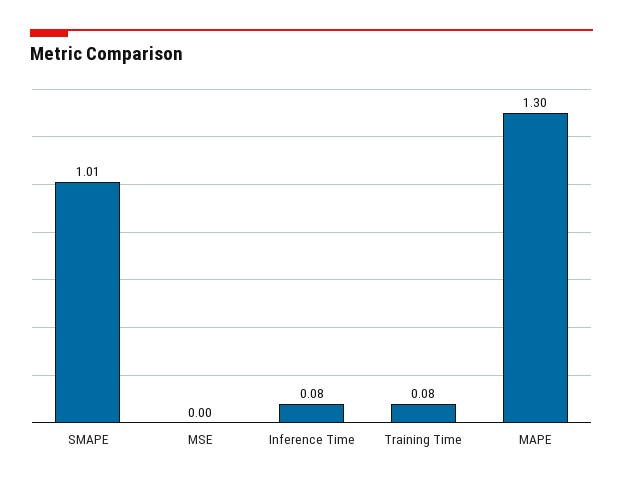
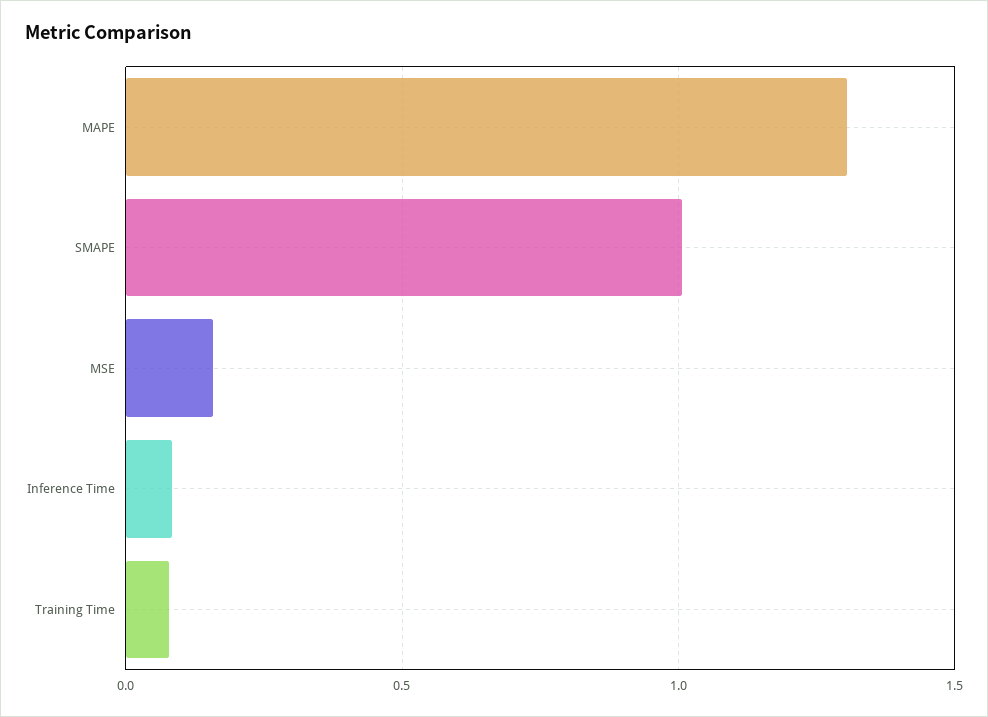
MSE: 0 -> 0.15

